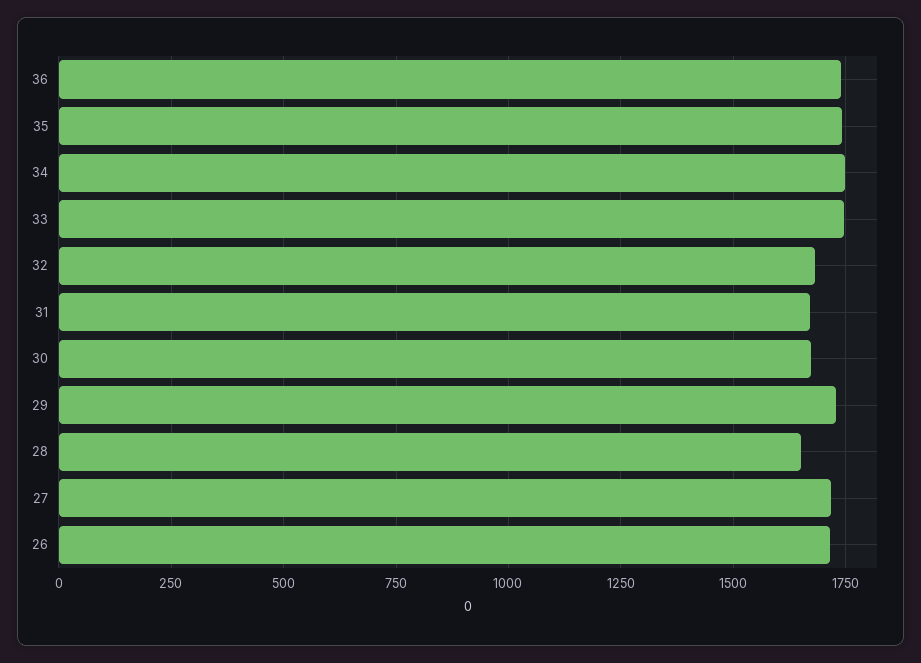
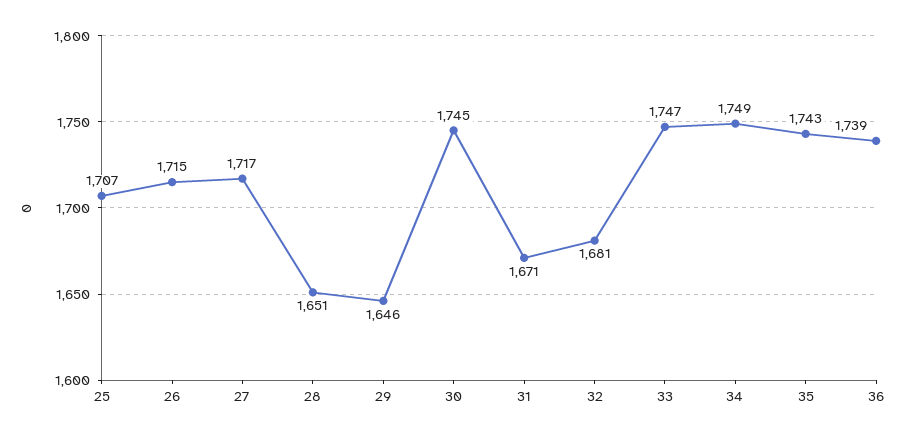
30: 1675 -> 1745
29: 1725 -> 1646
25: none -> 1707

